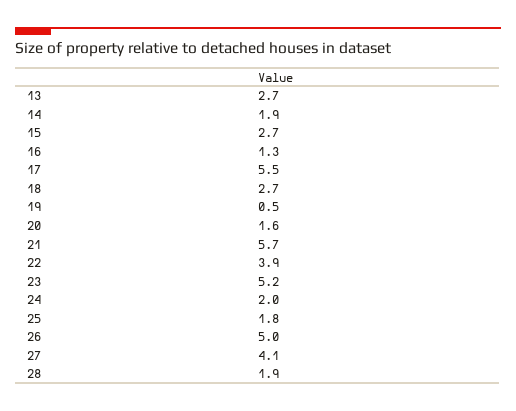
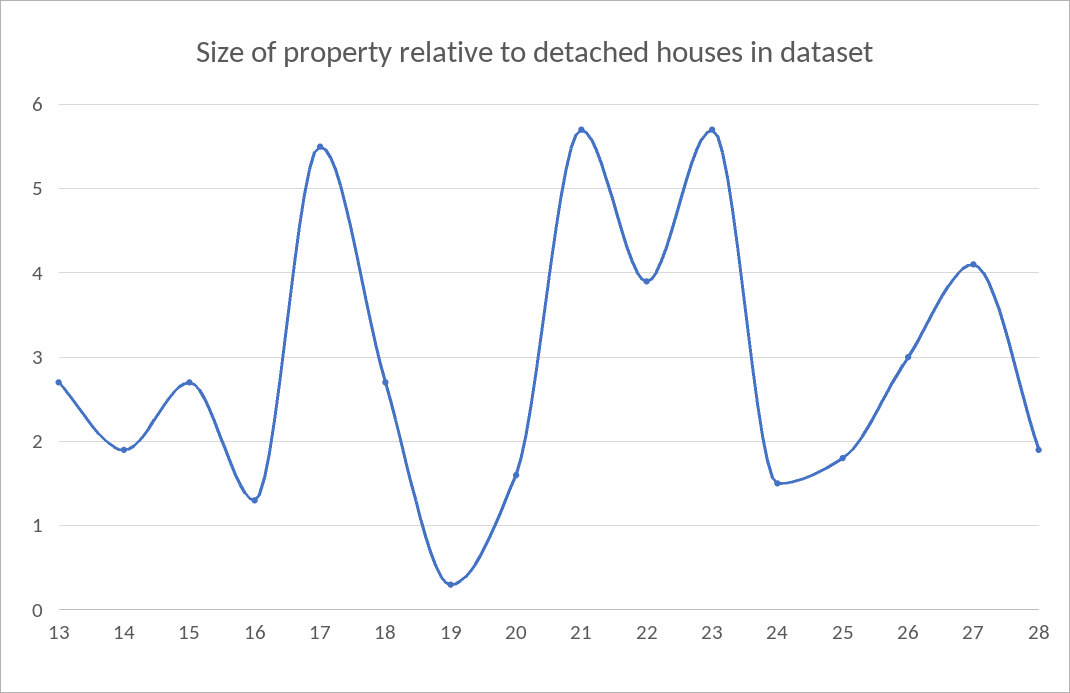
19: 0.5 -> 0.3
23: 5.2 -> 5.7
24: 2 -> 1.5
26: 5 -> 3

